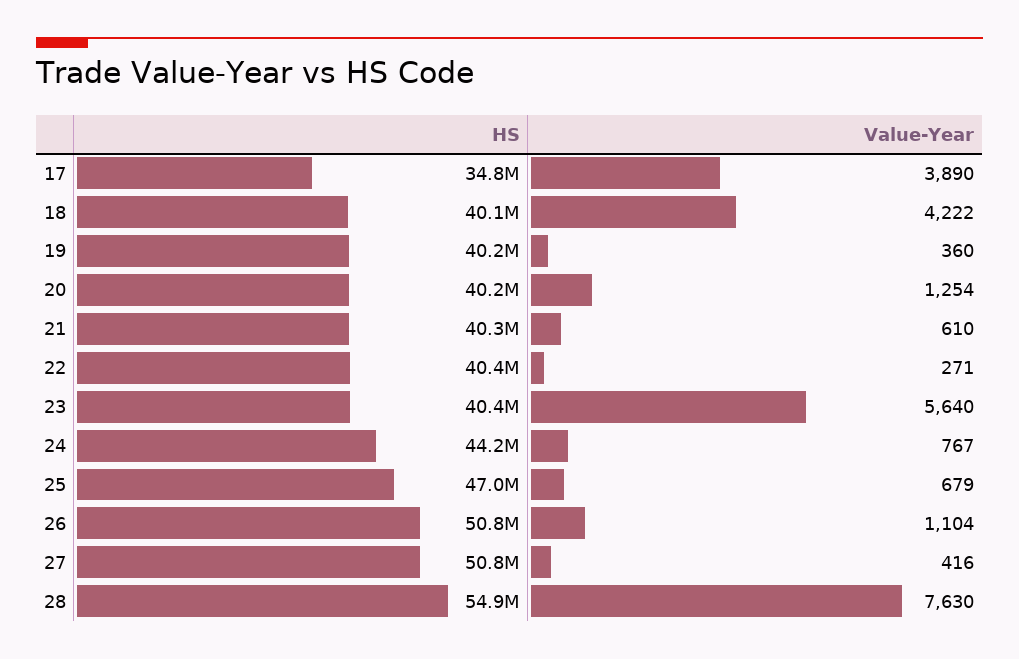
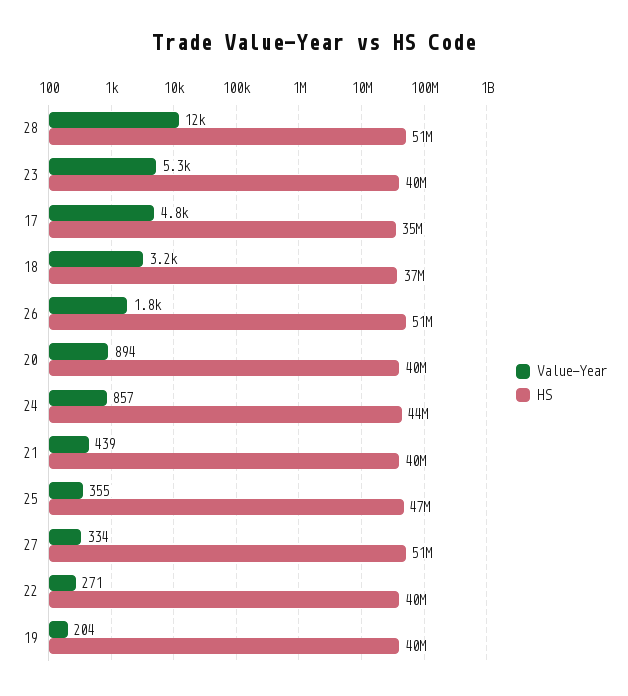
Value-Year, 17: 3890 -> 4800
HS, 18: 40100000 -> 37000000
Value-Year, 18: 4222 -> 3200
Value-Year, 19: 360 -> 204
Value-Year, 20: 1254 -> 894
Value-Year, 21: 610 -> 439
Value-Year, 23: 5640 -> 5300
Value-Year, 24: 767 -> 857
Value-Year, 25: 679 -> 355
Value-Year, 26: 1104 -> 1800
Value-Year, 27: 416 -> 334
HS, 28: 54900000 -> 51000000
Value-Year, 28: 7630 -> 12000

